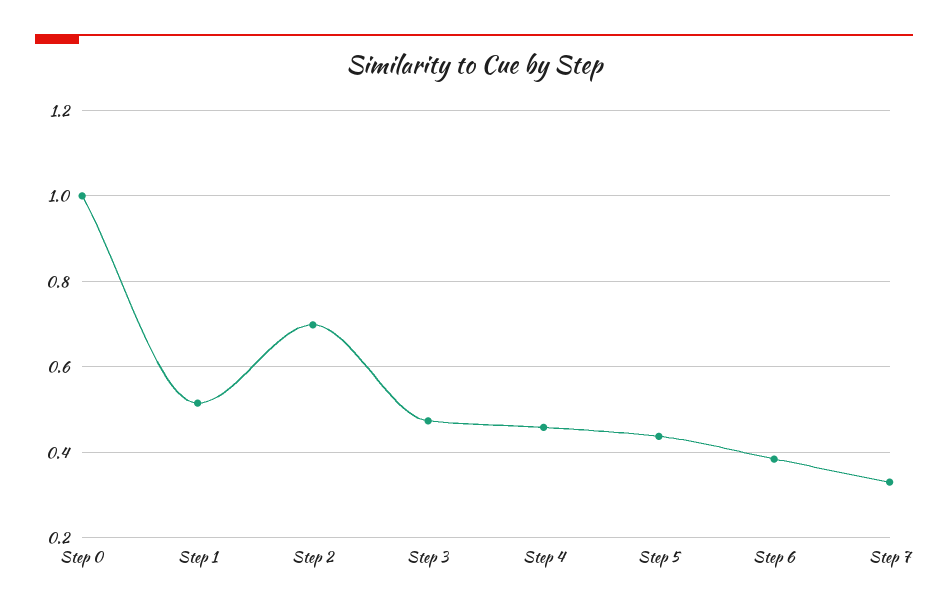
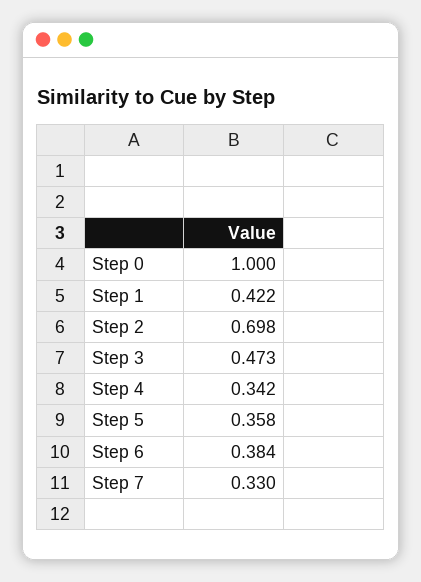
Step 1: 0.52 -> 0.422
Step 4: 0.46 -> 0.342
Step 5: 0.44 -> 0.358

